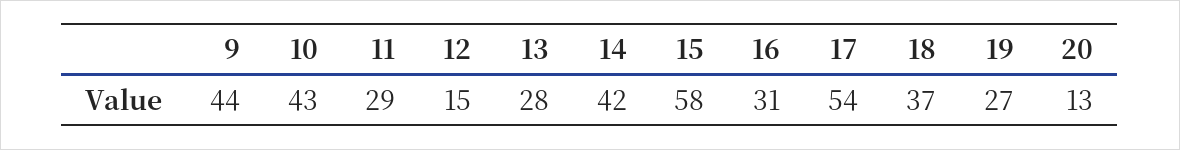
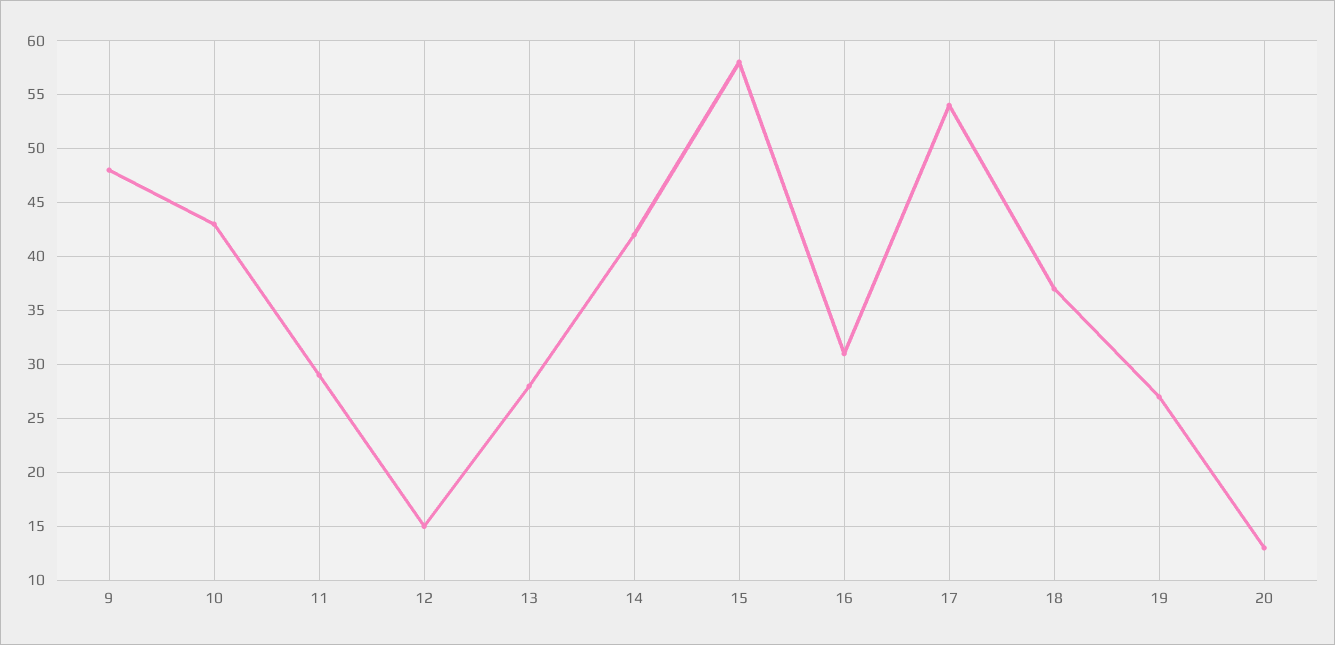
9: 44 -> 48

